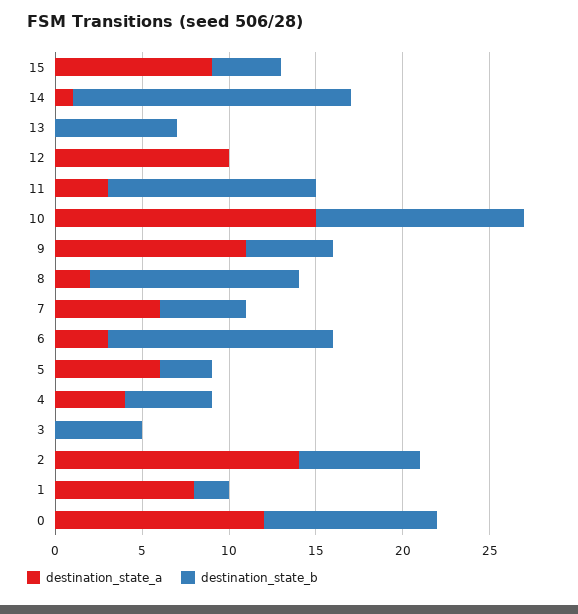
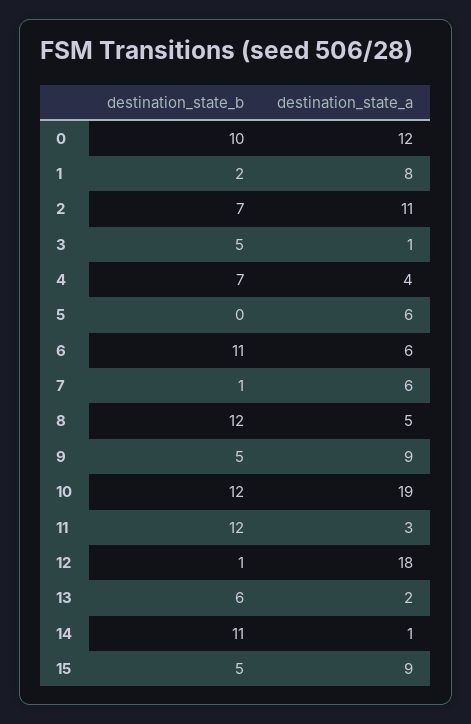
destination_state_b, 15: 4 -> 5
destination_state_b, 14: 16 -> 11
destination_state_a, 13: 0 -> 2
destination_state_b, 13: 7 -> 6
destination_state_a, 12: 10 -> 18
destination_state_b, 12: 0 -> 1
destination_state_a, 10: 15 -> 19
destination_state_a, 9: 11 -> 9
destination_state_a, 8: 2 -> 5
destination_state_b, 7: 5 -> 1
destination_state_a, 6: 3 -> 6
destination_state_b, 6: 13 -> 11
destination_state_b, 5: 3 -> 0
destination_state_b, 4: 5 -> 7
destination_state_a, 3: 0 -> 1
destination_state_a, 2: 14 -> 11

